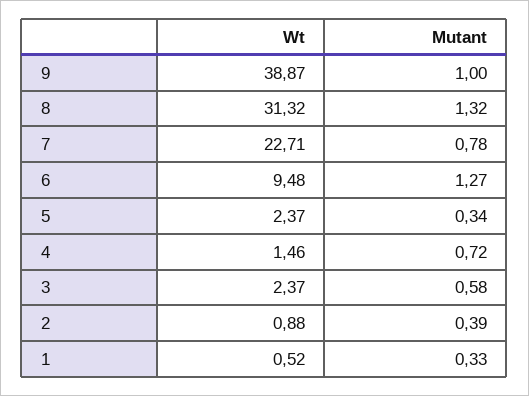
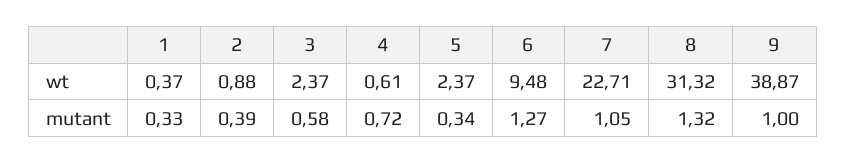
Mutant, 7: 0.78 -> 1.05
Wt, 4: 1.46 -> 0.61
Wt, 1: 0.52 -> 0.37

